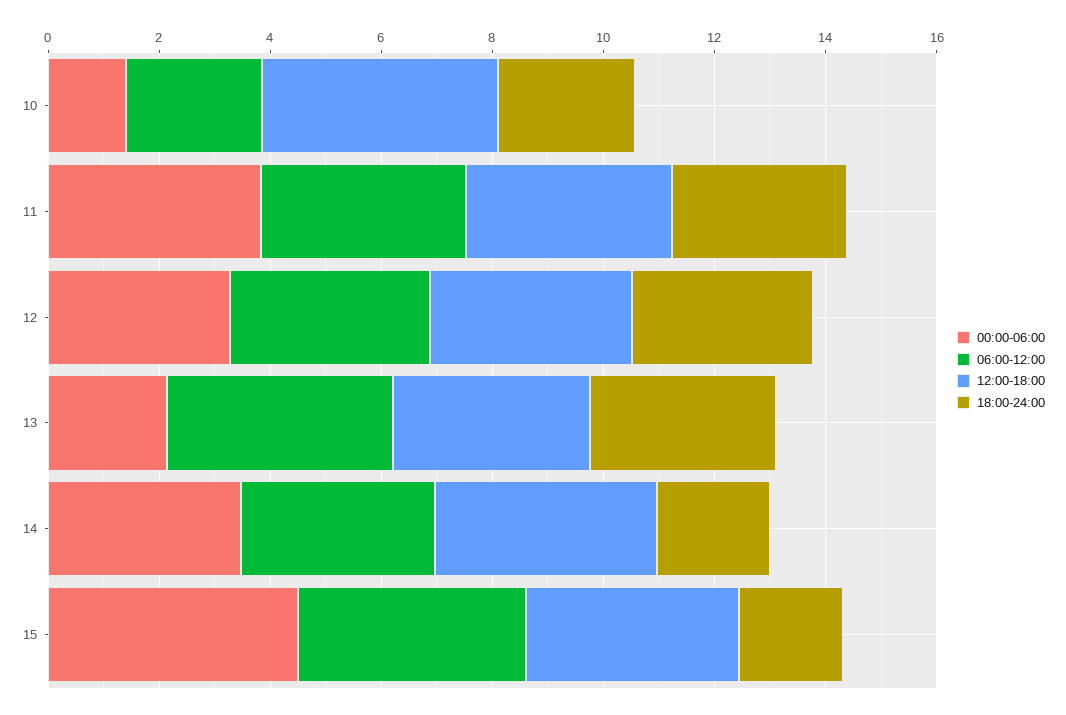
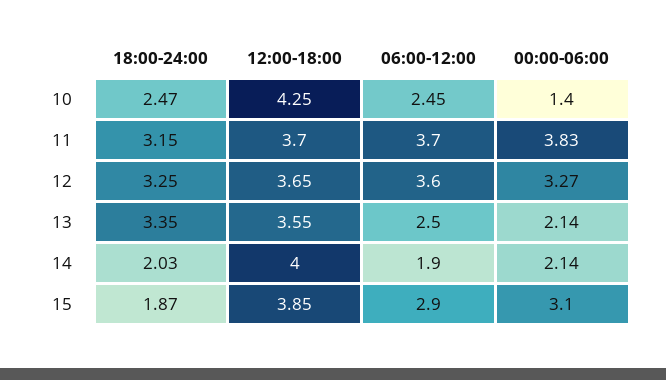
06:00-12:00, 13: 4 -> 2.5
00:00-06:00, 14: 3.5 -> 2.14
06:00-12:00, 14: 3.5 -> 1.9
00:00-06:00, 15: 4.5 -> 3.1
06:00-12:00, 15: 4 -> 2.9

